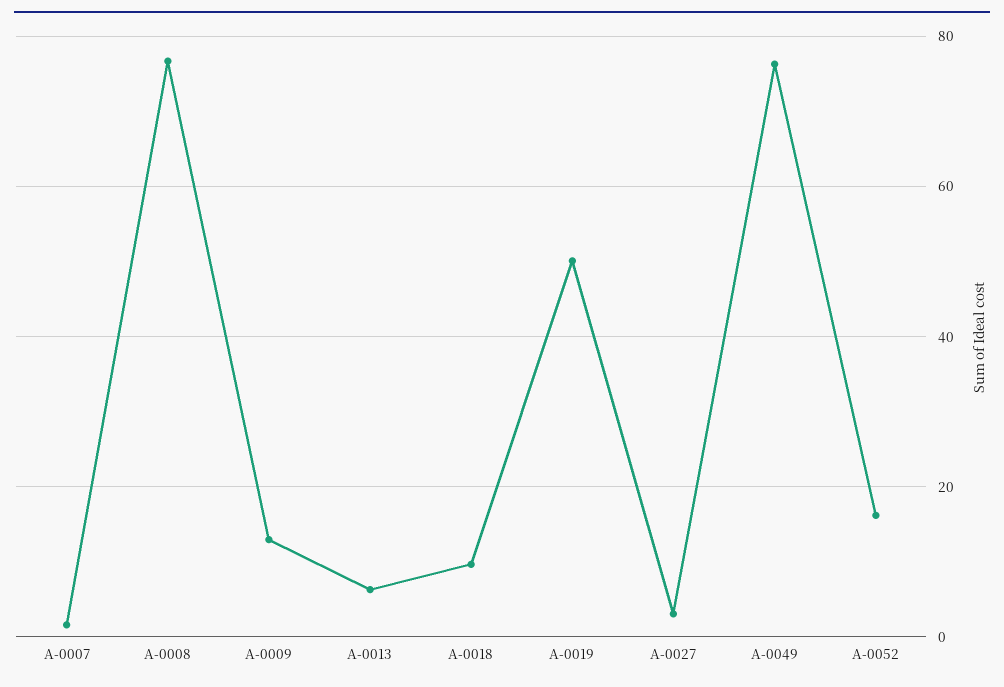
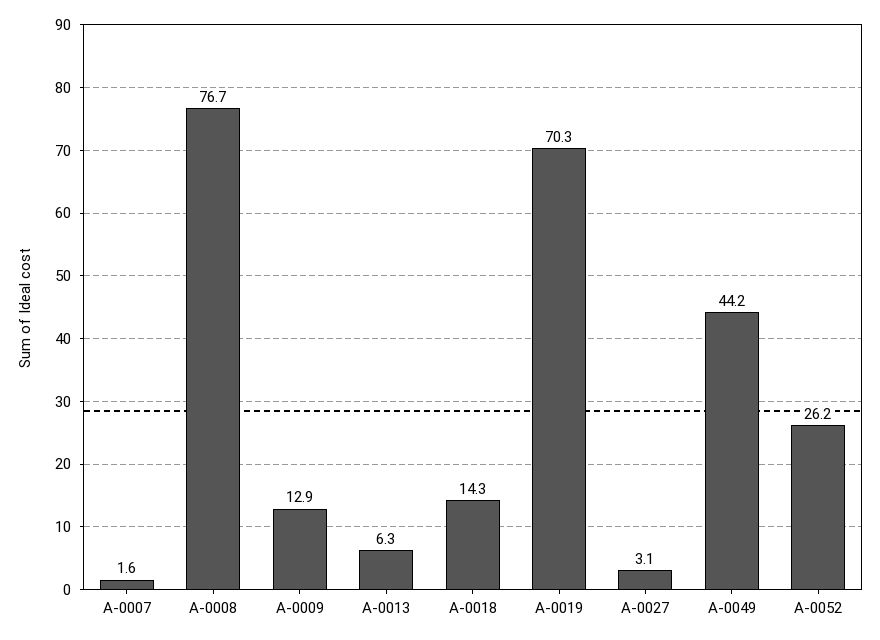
A-0018: 10 -> 14.3
A-0019: 50 -> 70.3
A-0049: 76 -> 44.2
A-0052: 16 -> 26.2

